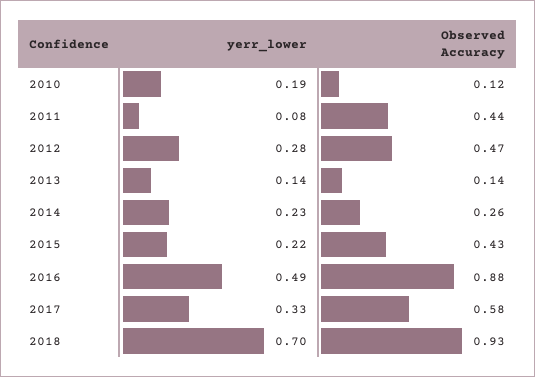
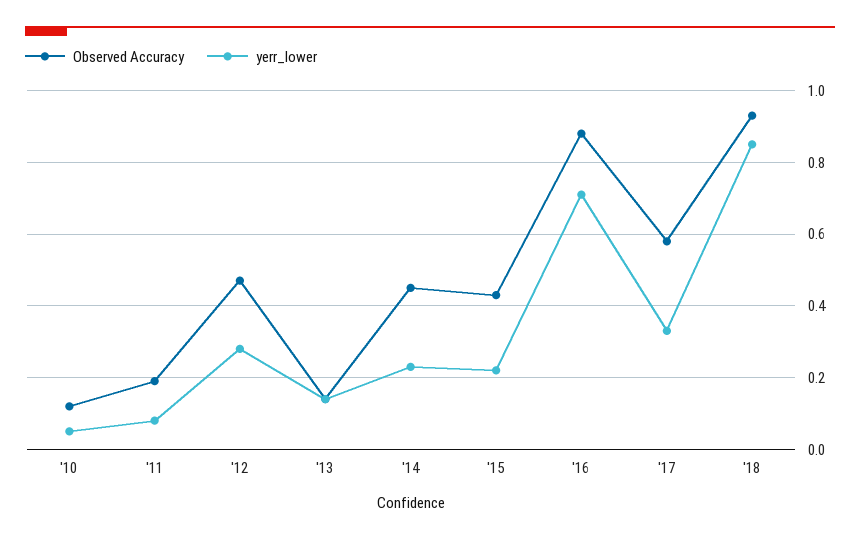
yerr_lower, 2010: 0.19 -> 0.05
Observed Accuracy, 2011: 0.44 -> 0.2
Observed Accuracy, 2014: 0.26 -> 0.45
yerr_lower, 2016: 0.49 -> 0.7
yerr_lower, 2018: 0.7 -> 0.85

